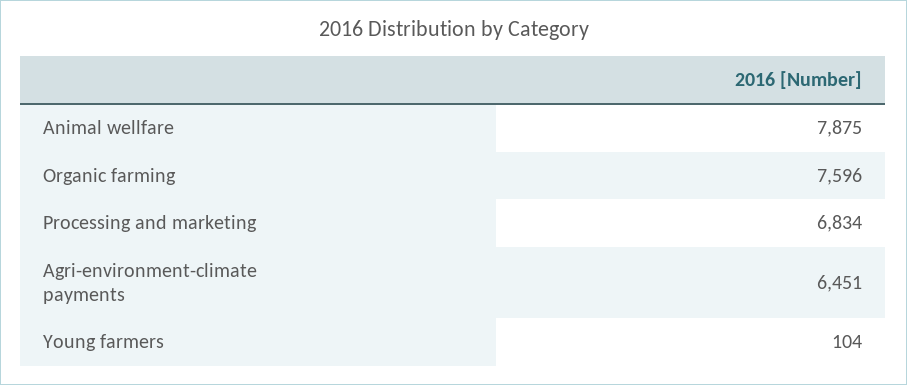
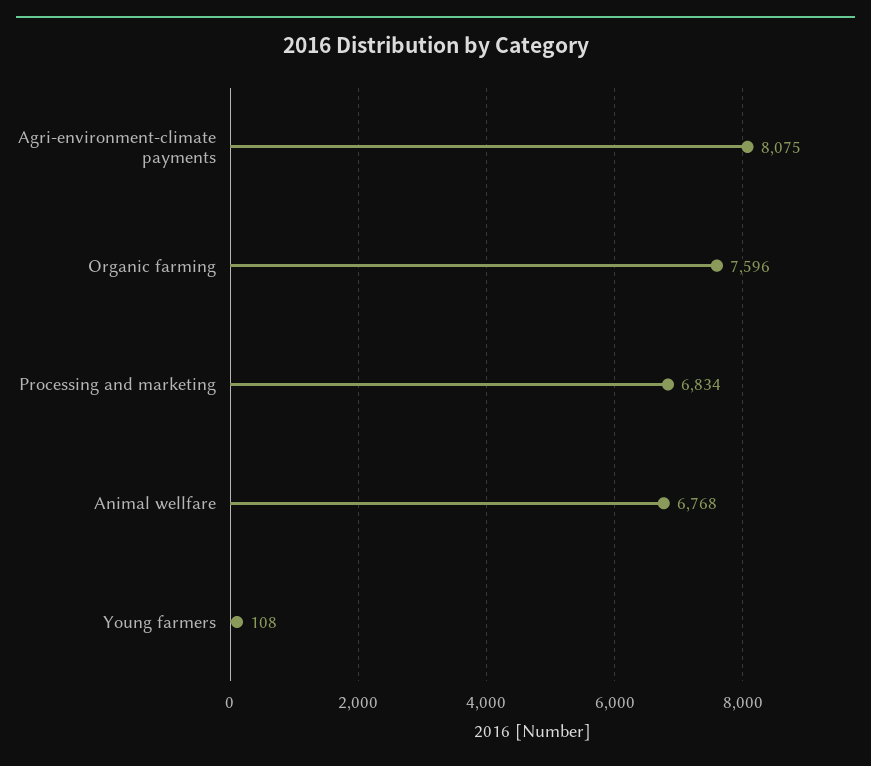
Animal wellfare: 7875 -> 6768
Agri-environment-climate payments: 6451 -> 8075
Young farmers: 104 -> 108

